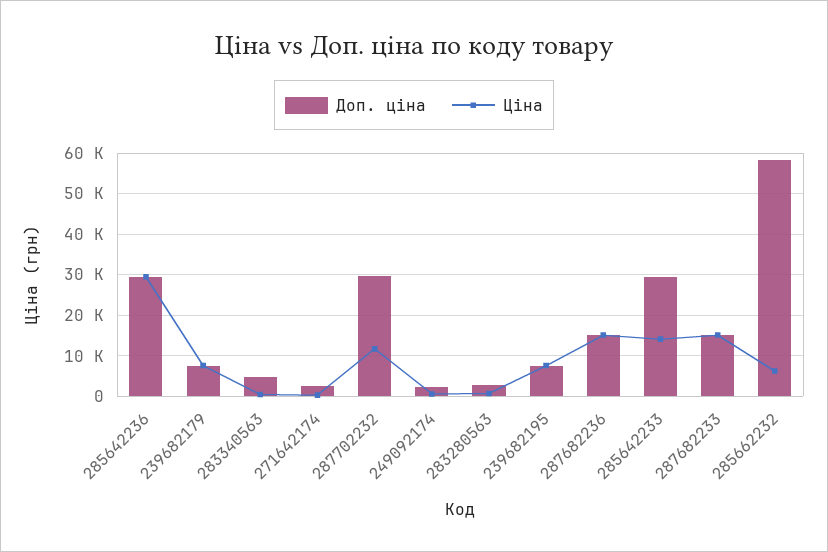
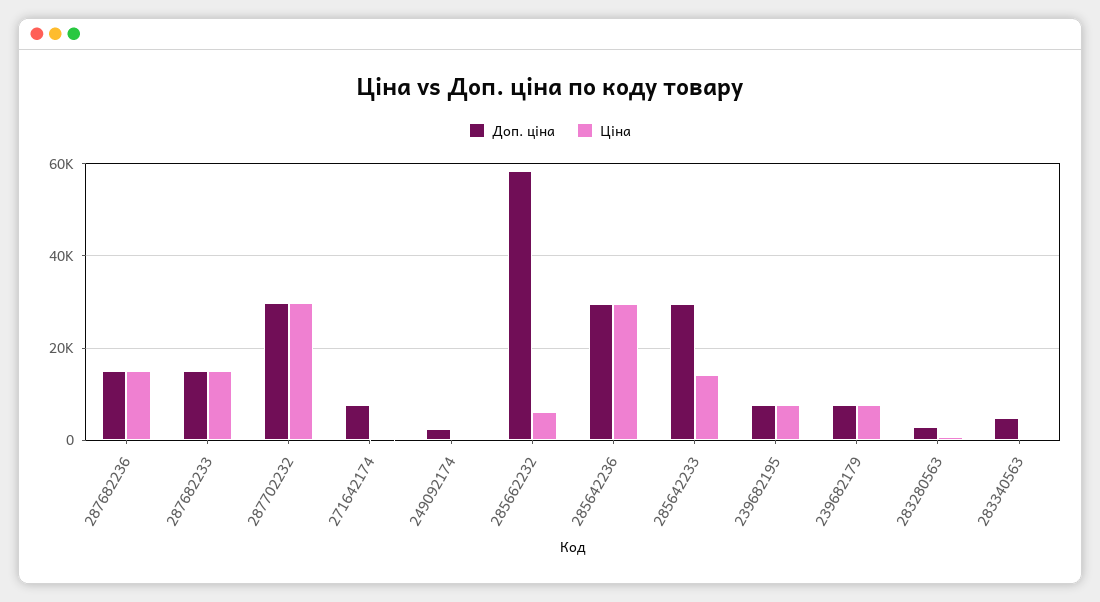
Доп. ціна, 271642174: 2000 -> 8000
Ціна, 287702232: 12000 -> 30000

